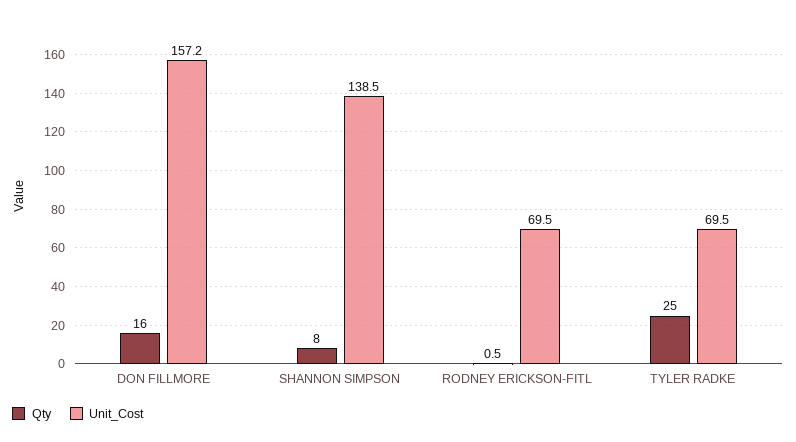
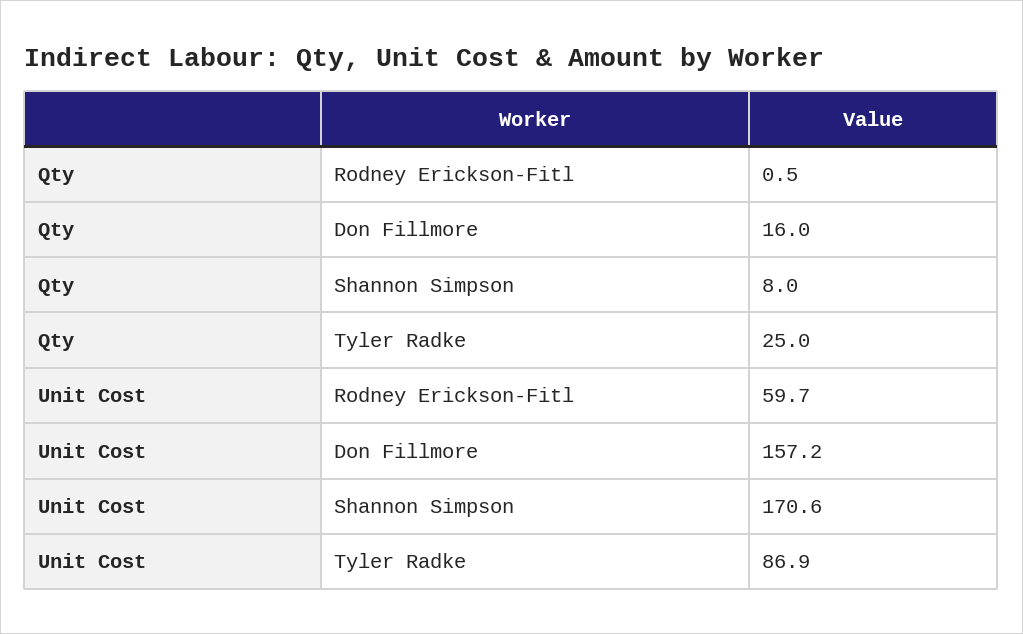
Unit_Cost, SHANNON SIMPSON: 138.5 -> 170.6
Unit_Cost, RODNEY ERICKSON-FITL: 69.5 -> 59.7
Unit_Cost, TYLER RADKE: 69.5 -> 86.9

